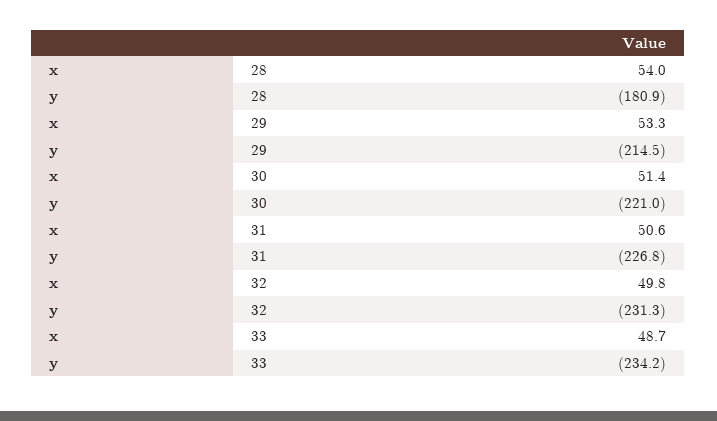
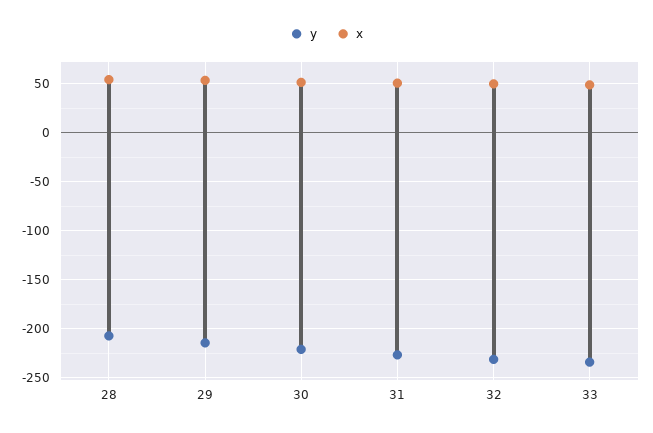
y, 28: -180.9 -> -210

